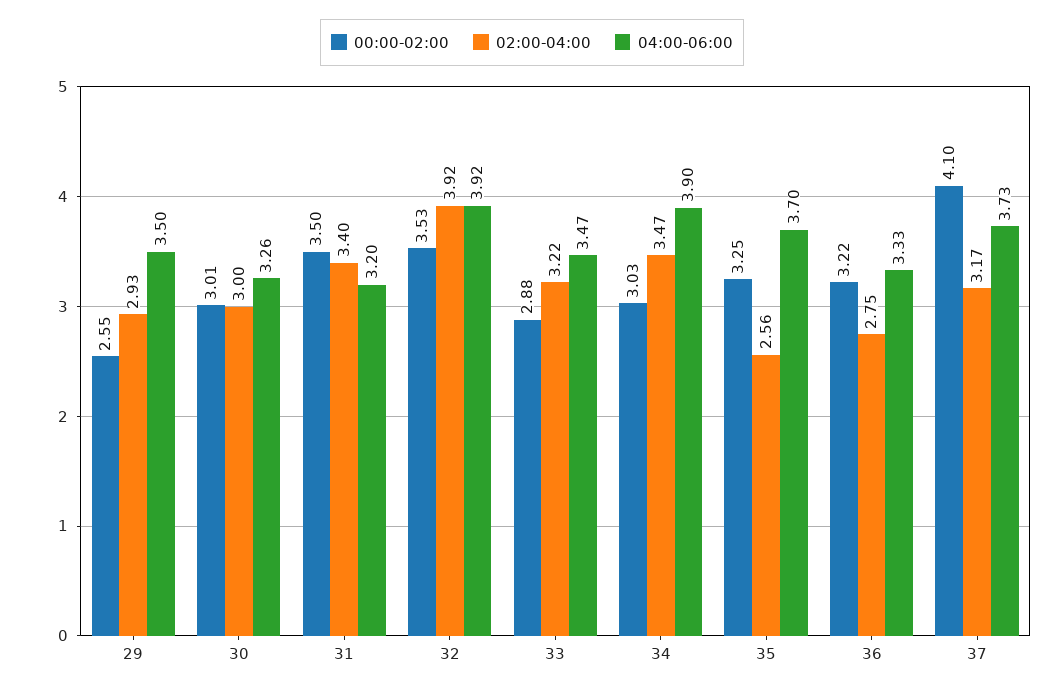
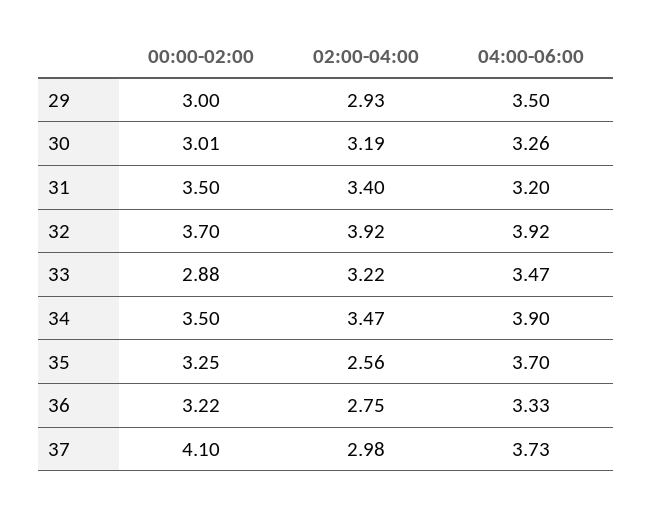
00:00-02:00, 29: 2.55 -> 3
02:00-04:00, 30: 3 -> 3.19
00:00-02:00, 32: 3.53 -> 3.7
00:00-02:00, 34: 3.03 -> 3.5
02:00-04:00, 37: 3.17 -> 2.98

